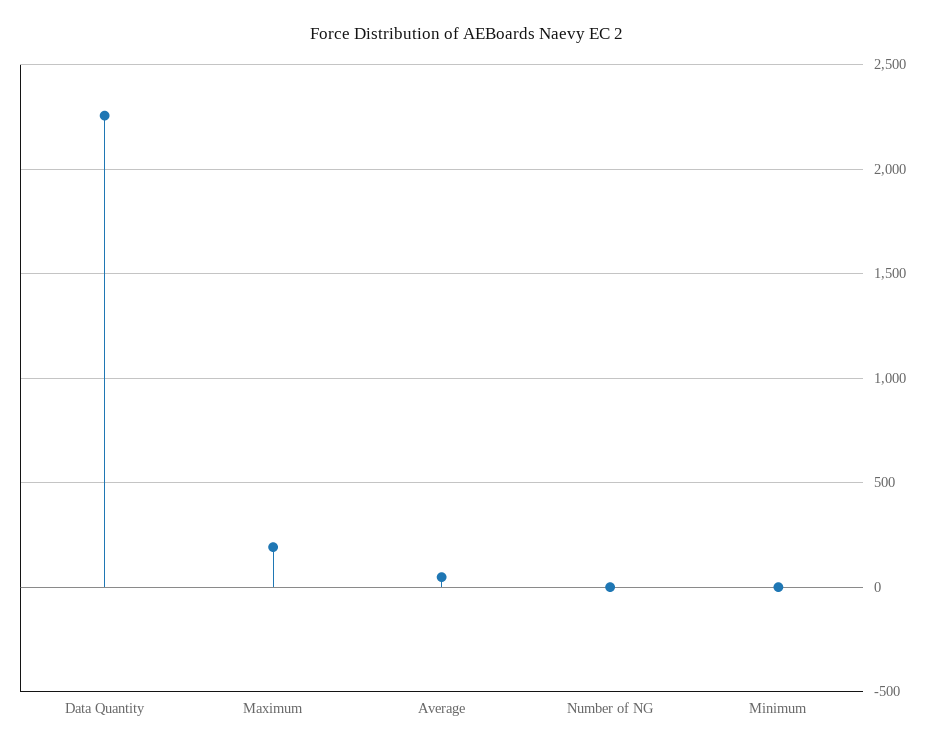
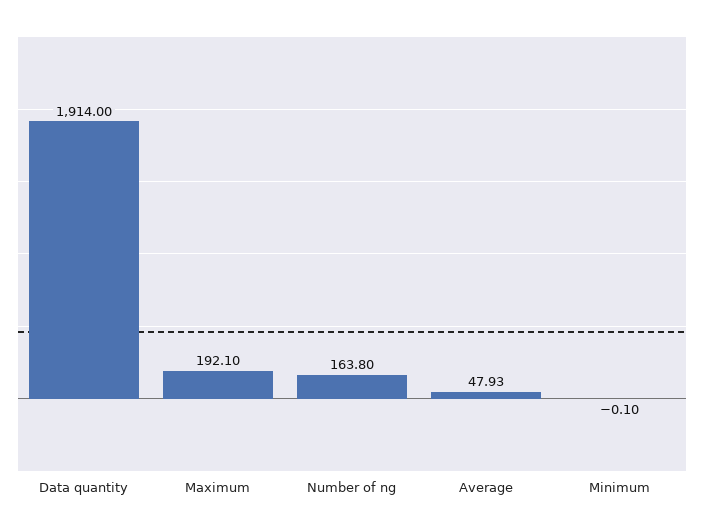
Data Quantity: 2250 -> 1914
Number of NG: 0 -> 163.8

